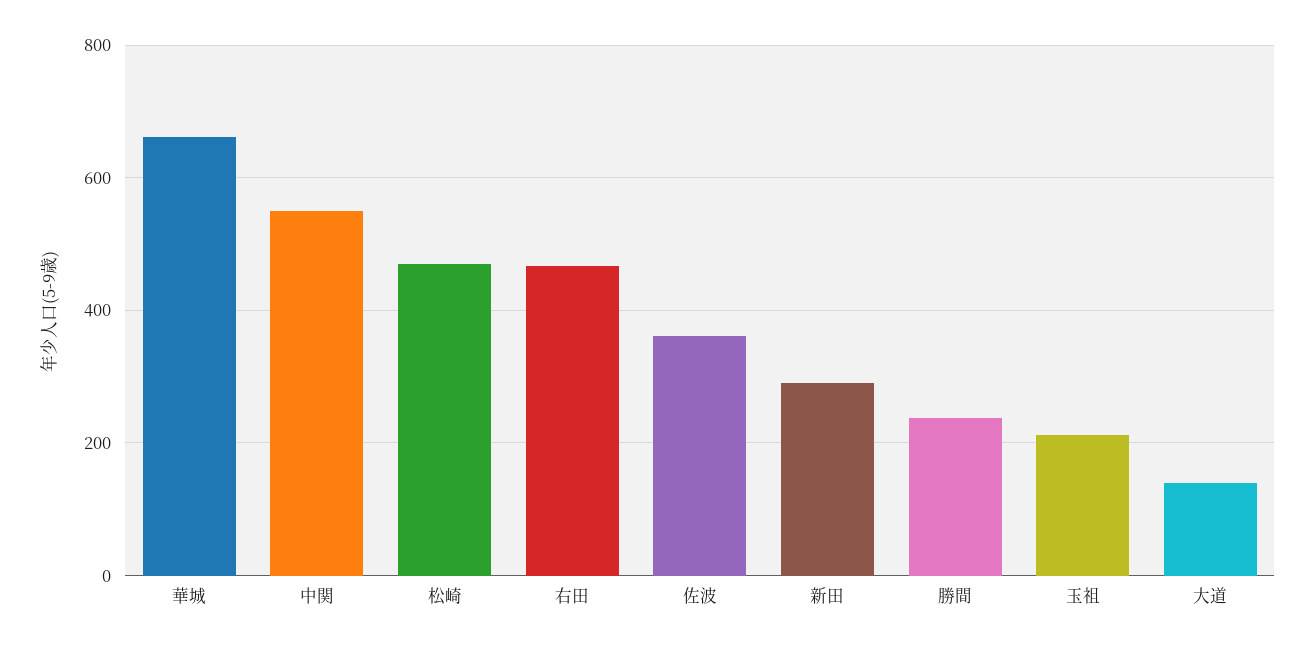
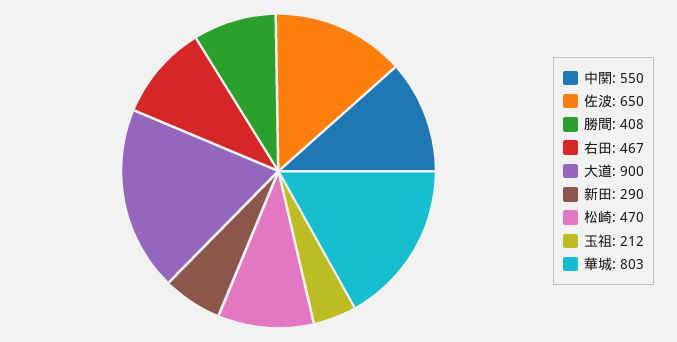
華城: 660 -> 803
佐波: 360 -> 650
勝間: 240 -> 408
大道: 140 -> 900

